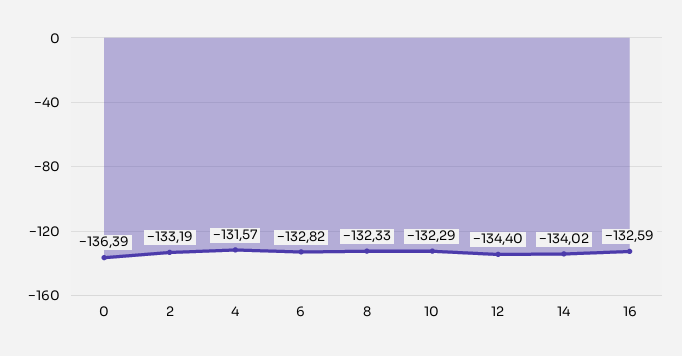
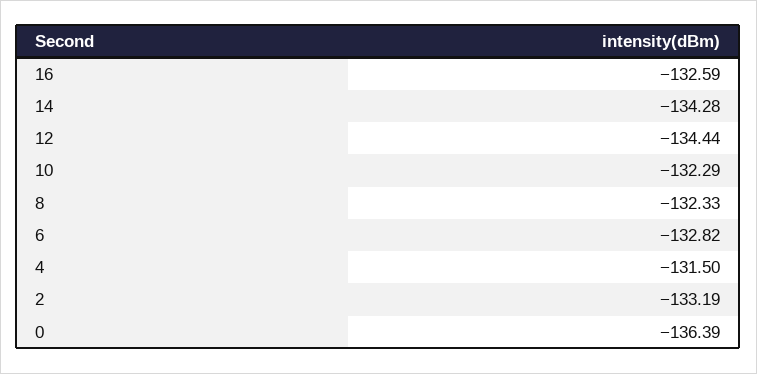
4: -131.57 -> -131.5
12: -134.4 -> -134.44
14: -134.02 -> -134.28

